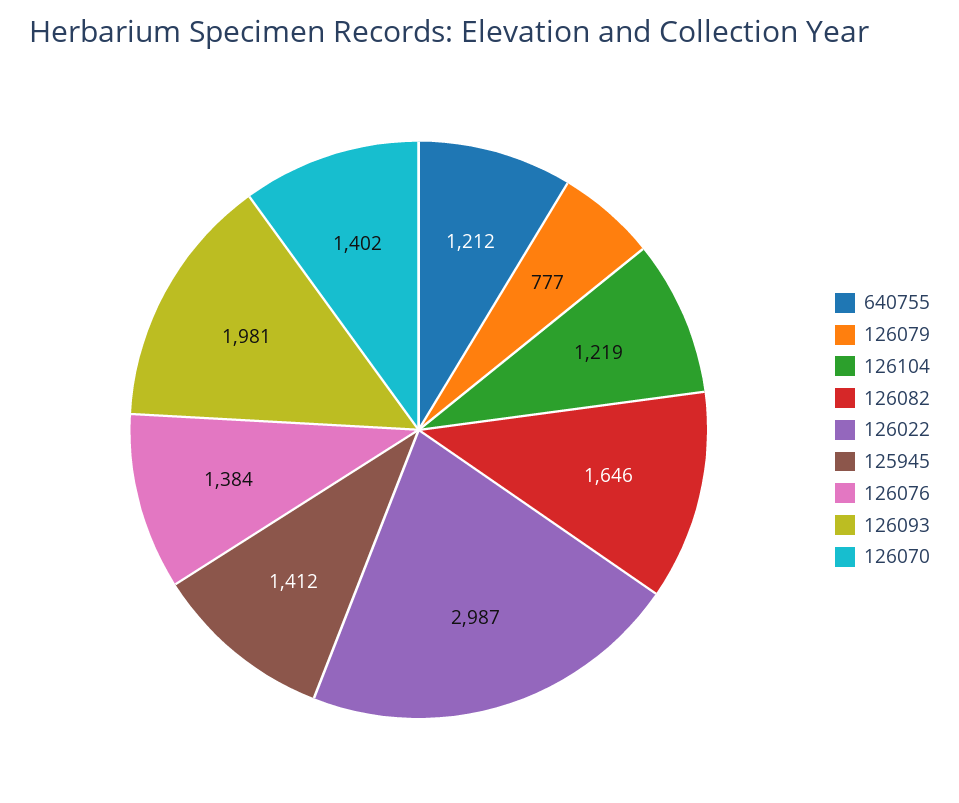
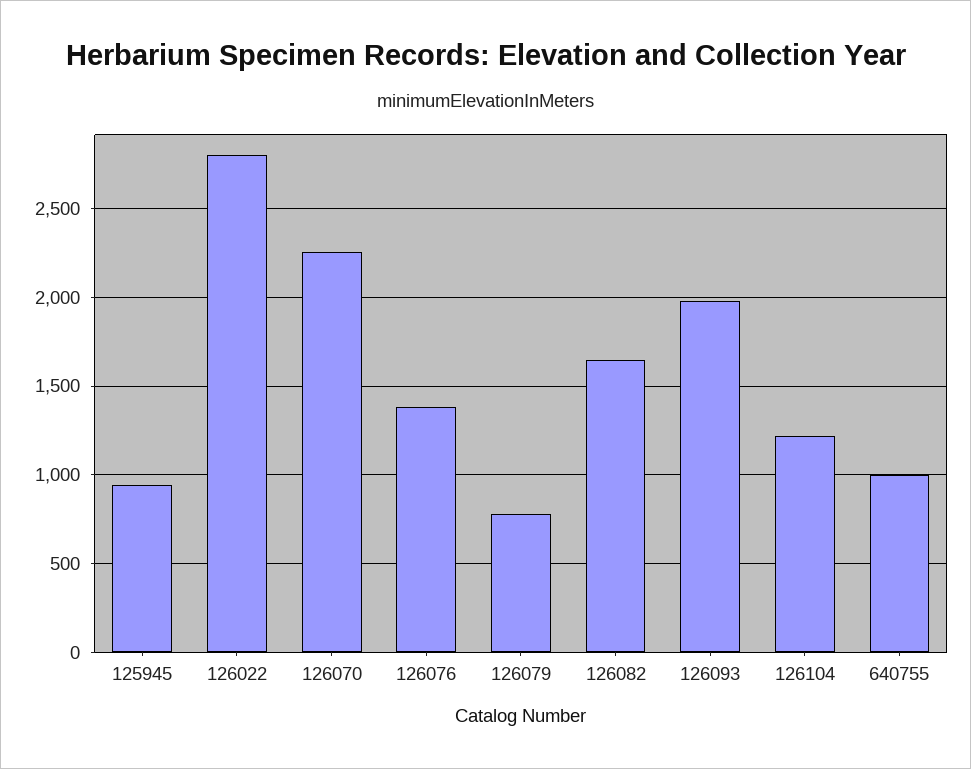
640755: 1212 -> 1000
126022: 2987 -> 2800
125945: 1412 -> 950
126070: 1402 -> 2250

